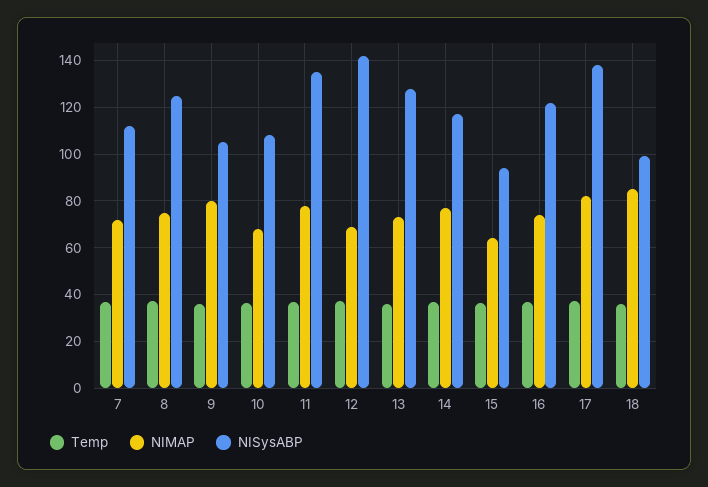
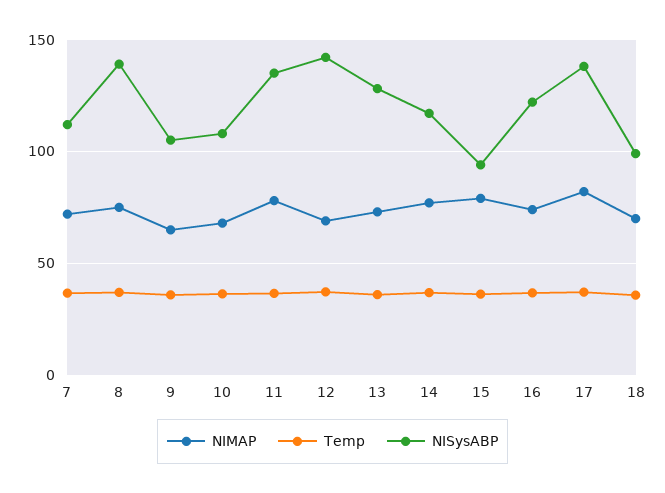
NISysABP, 8: 125 -> 140
NIMAP, 9: 80 -> 65
NIMAP, 15: 65 -> 80
NIMAP, 18: 85 -> 70

